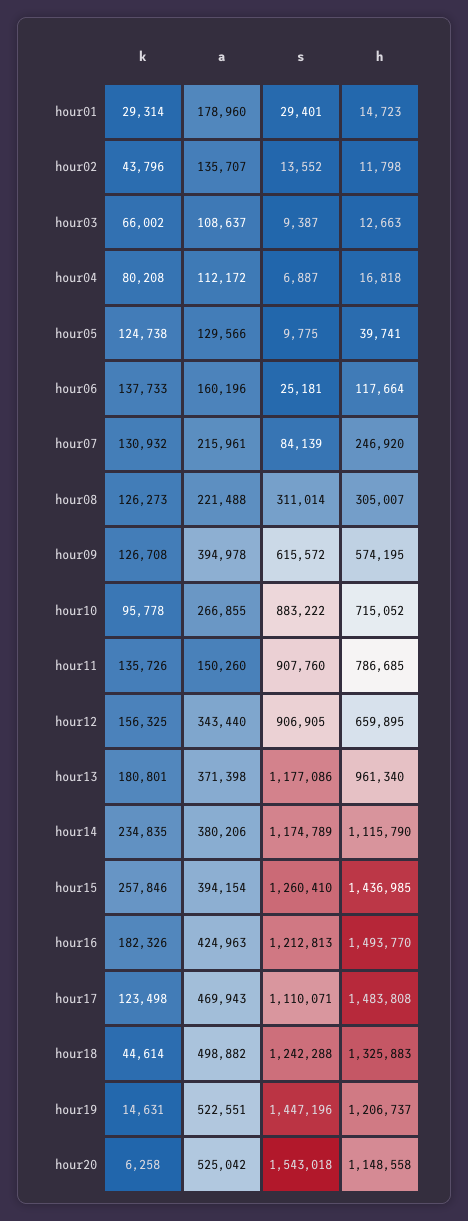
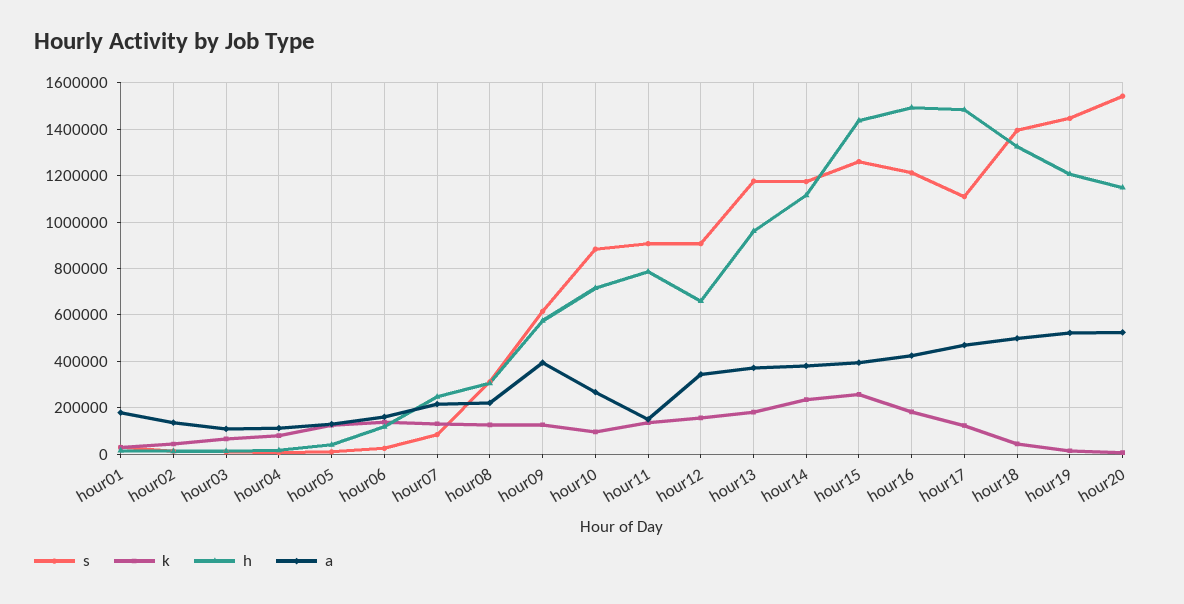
s, hour18: 1242288 -> 1400000

